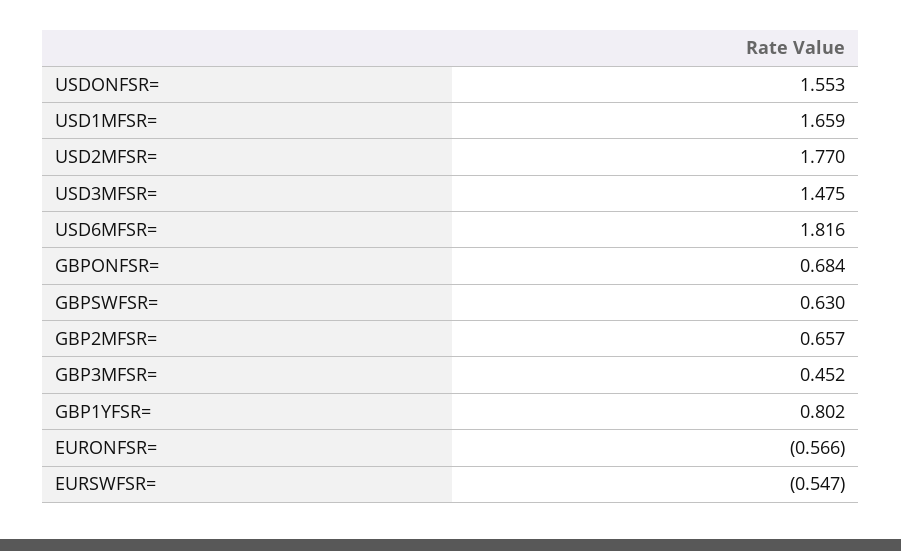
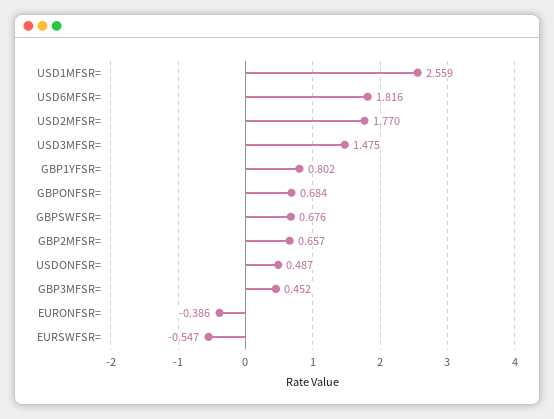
USDONFSR=: 1.553 -> 0.487
USD1MFSR=: 1.659 -> 2.559
GBPSWFSR=: 0.63 -> 0.676
EURONFSR=: -0.566 -> -0.386

